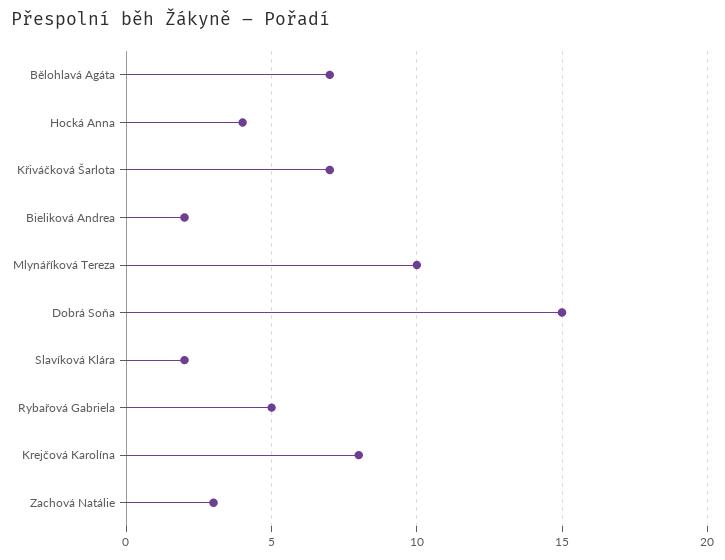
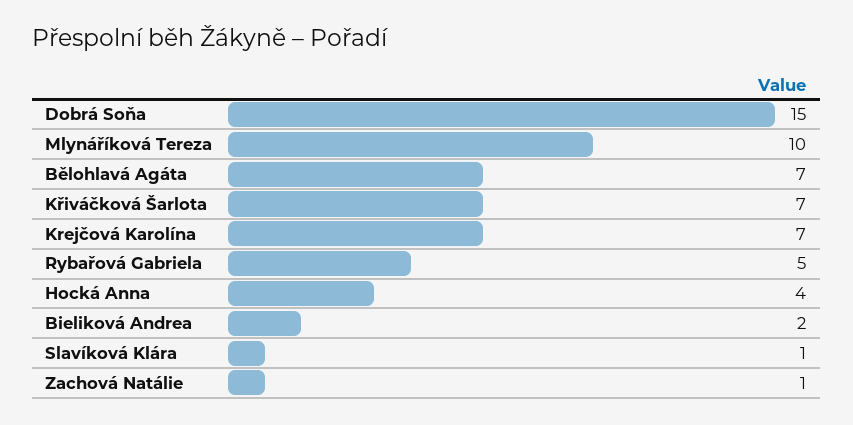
Slavíková Klára: 2 -> 1
Krejčová Karolína: 8 -> 7
Zachová Natálie: 3 -> 1

